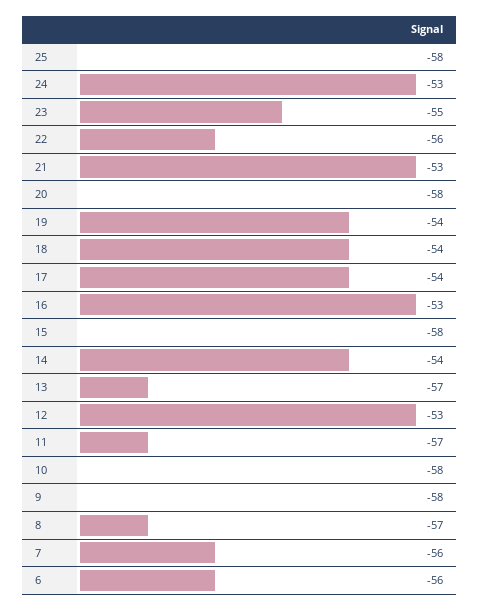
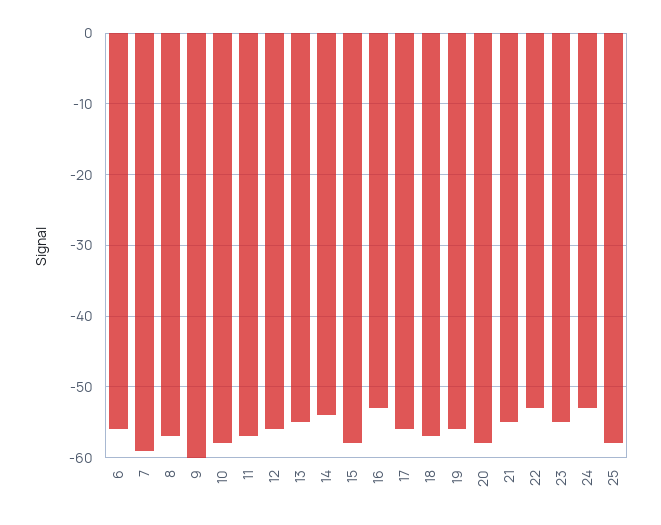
22: -56 -> -53
21: -53 -> -55
19: -54 -> -56
18: -54 -> -57
17: -54 -> -56
13: -57 -> -55
12: -53 -> -56
9: -58 -> -60
7: -56 -> -59

